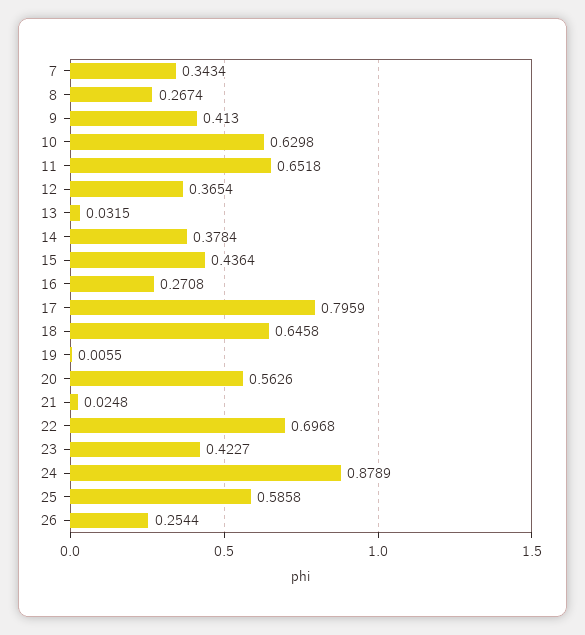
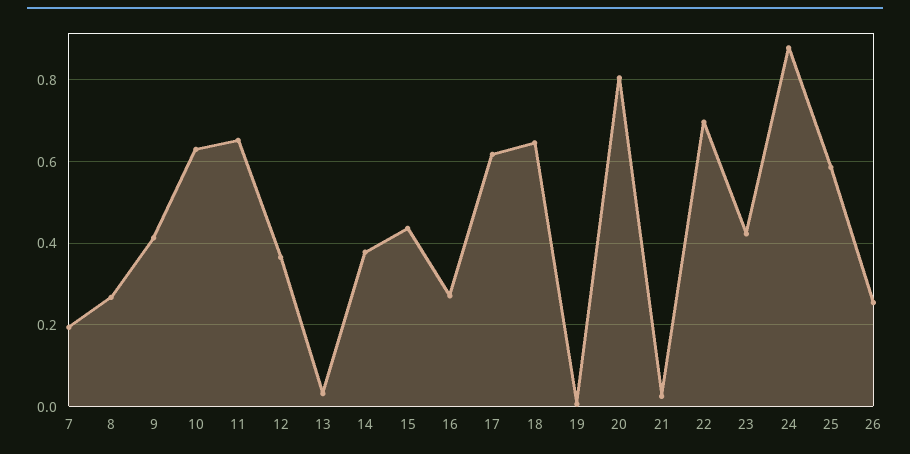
7: 0.3434 -> 0.2
17: 0.7959 -> 0.62
20: 0.5626 -> 0.8

